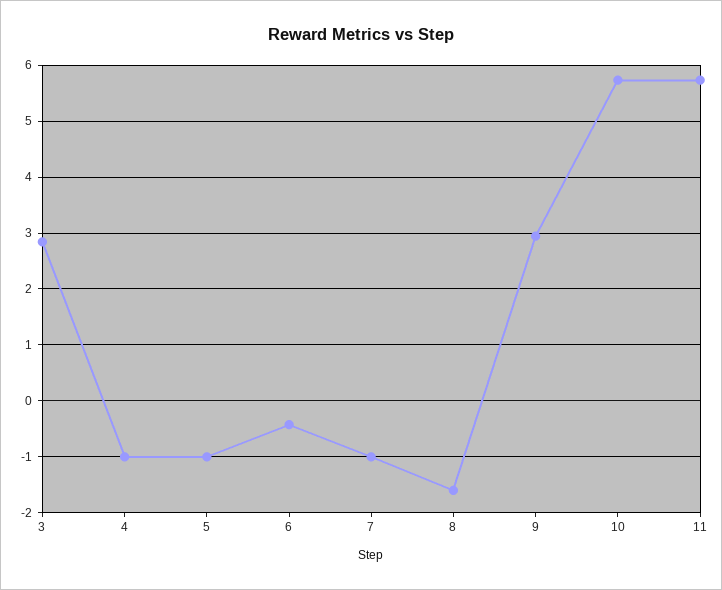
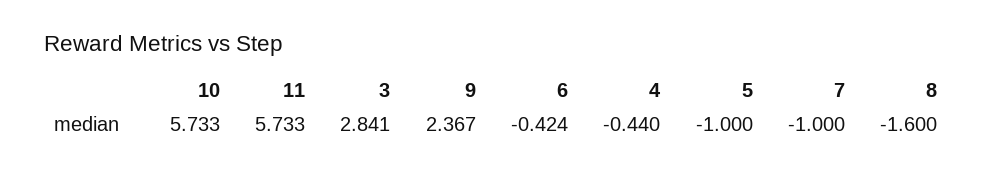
4: -1 -> -0.44
9: 3 -> 2.367

